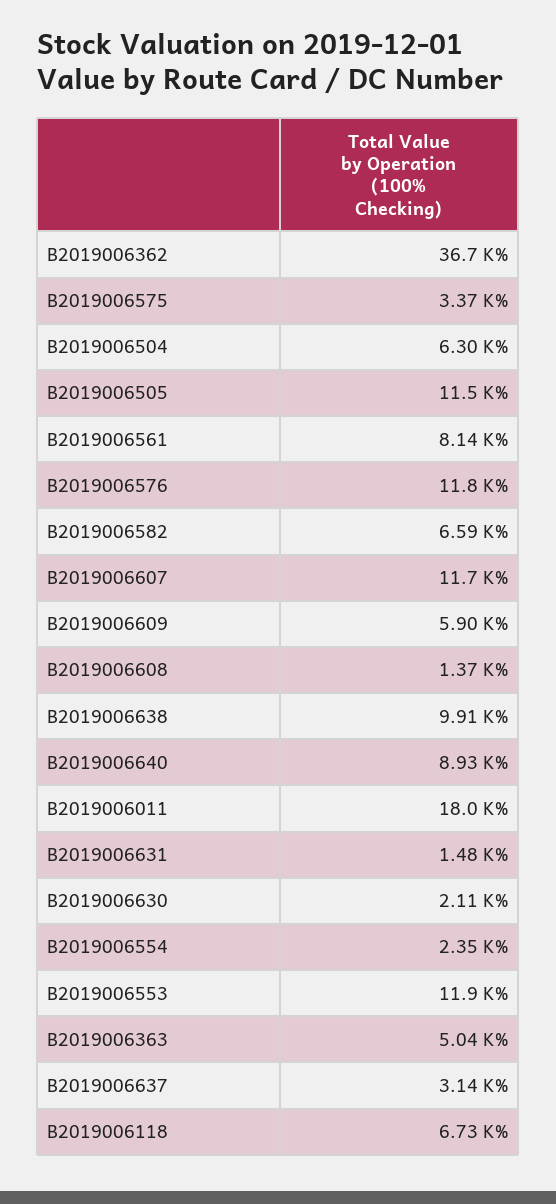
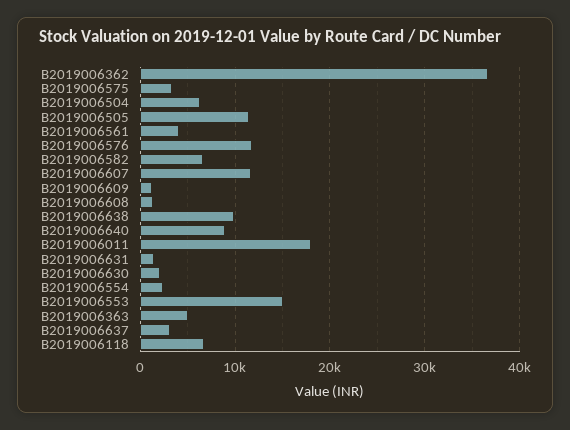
B2019006561: 8140 -> 4000
B2019006609: 5900 -> 1000
B2019006553: 11900 -> 15000

